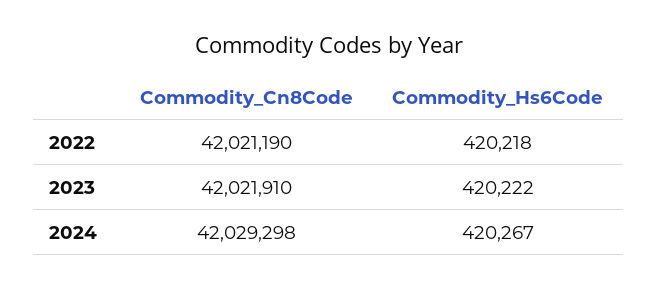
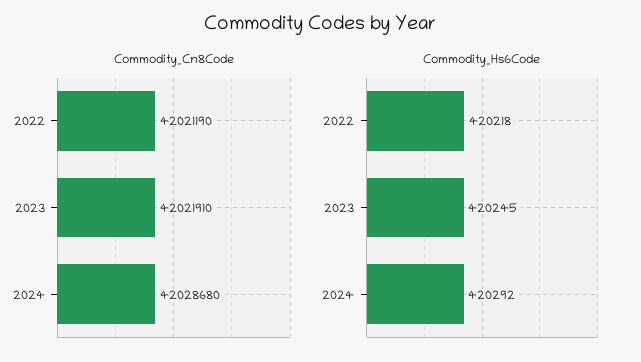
Commodity_Hs6Code, 2023: 420222 -> 420245
Commodity_Cn8Code, 2024: 42029298 -> 42028680
Commodity_Hs6Code, 2024: 420267 -> 420292

